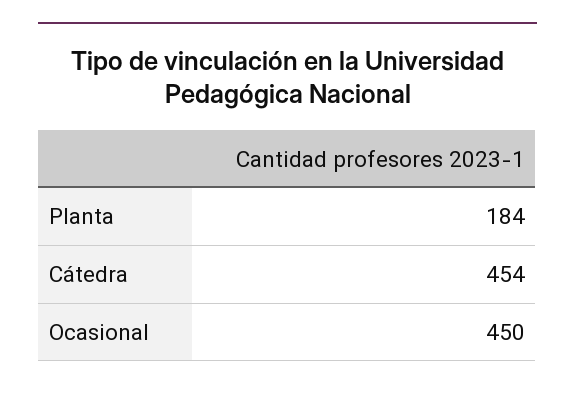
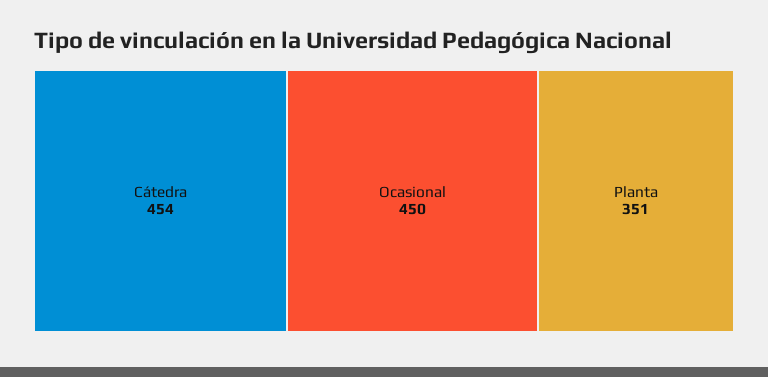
Planta: 184 -> 351

